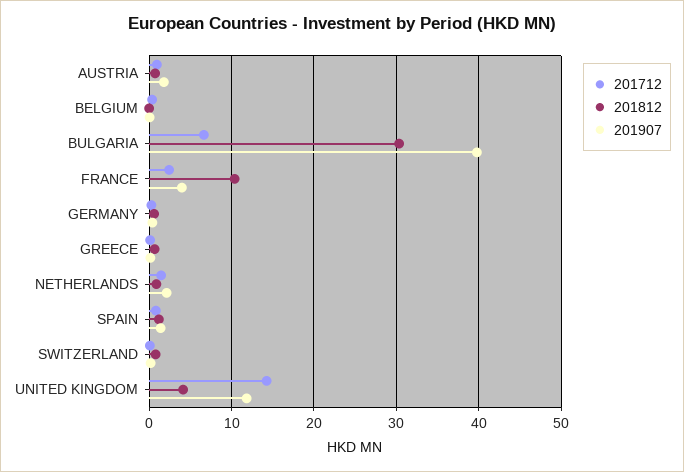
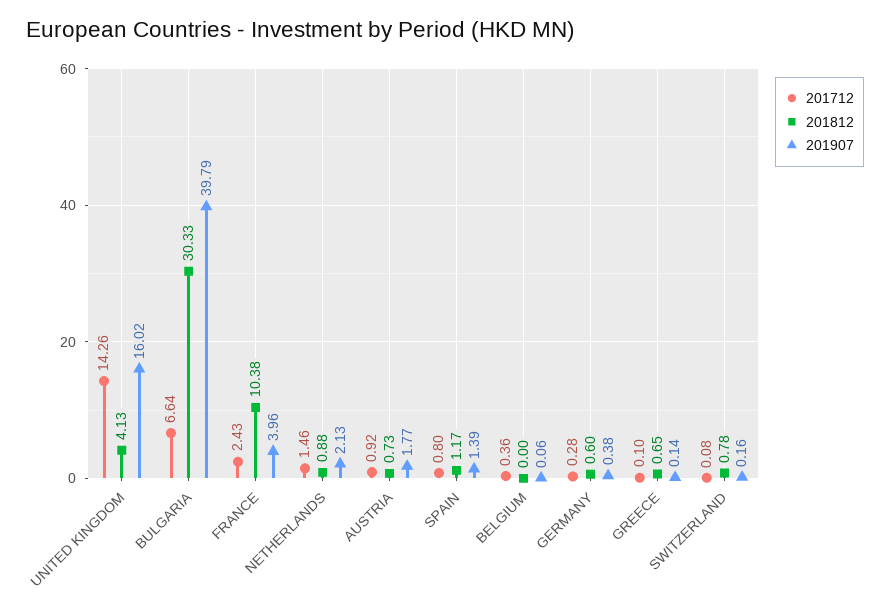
201907, UNITED KINGDOM: 12 -> 16.02

